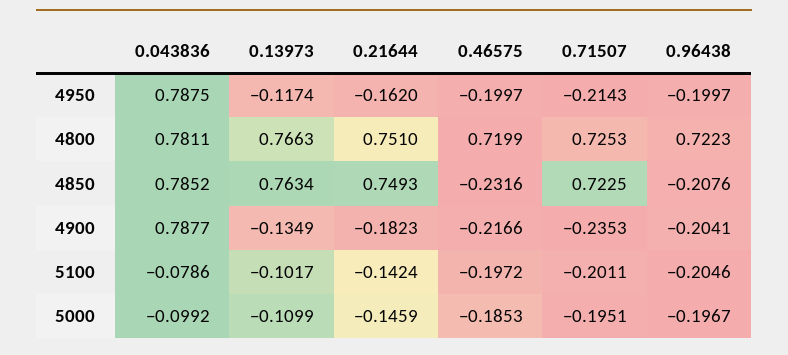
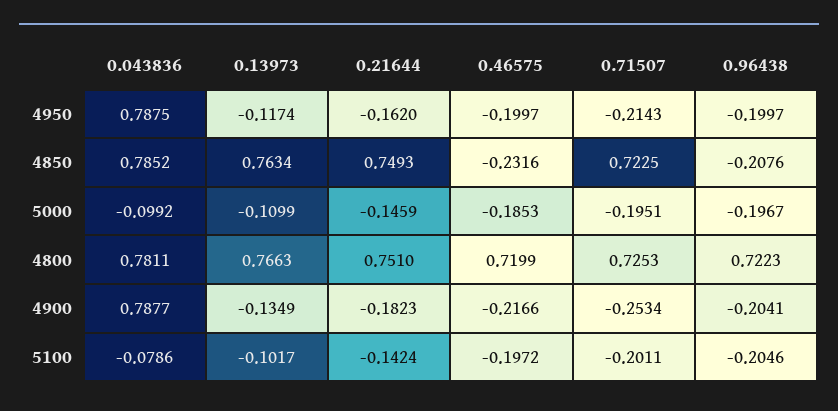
0.71507, 4900: -0.2353 -> -0.2534

